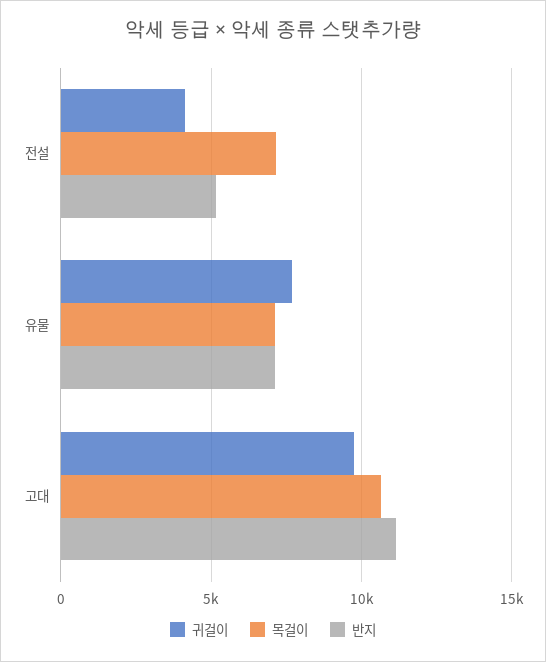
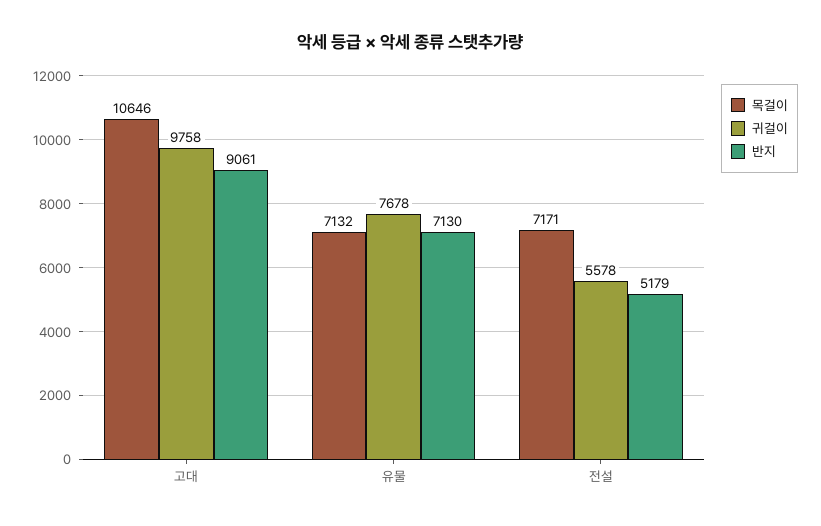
귀걸이, 전설: 4000 -> 5578
반지, 고대: 11000 -> 9061

